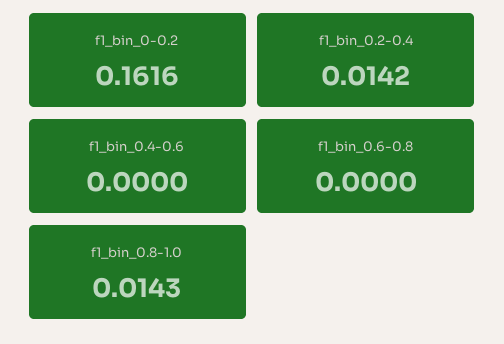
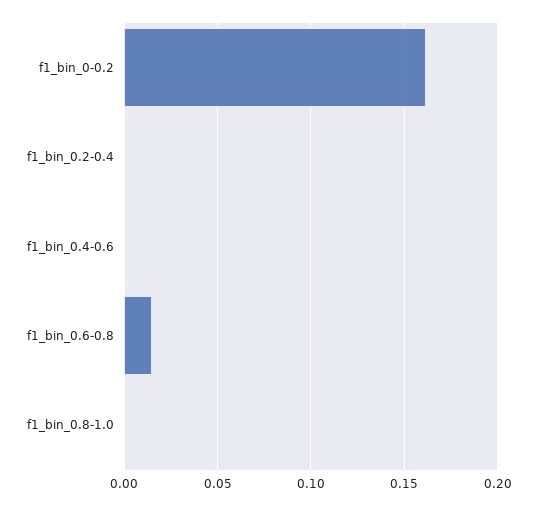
f1_bin_0.2-0.4: 0.0142 -> 0
f1_bin_0.6-0.8: 0 -> 0.015
f1_bin_0.8-1.0: 0.0143 -> 0

